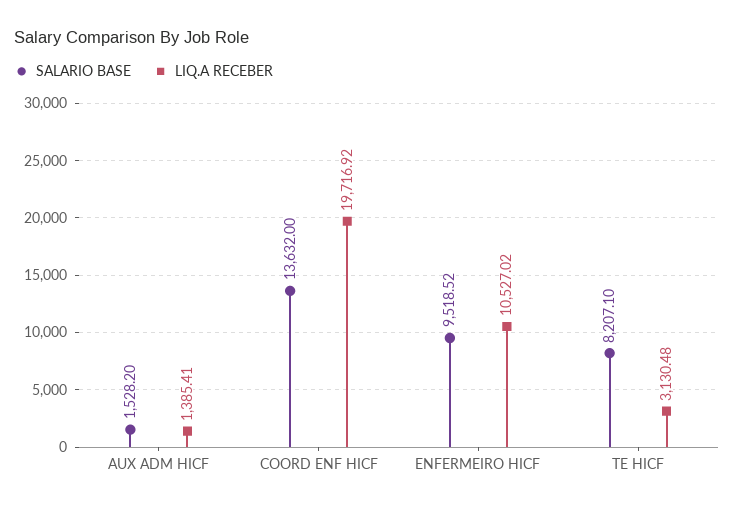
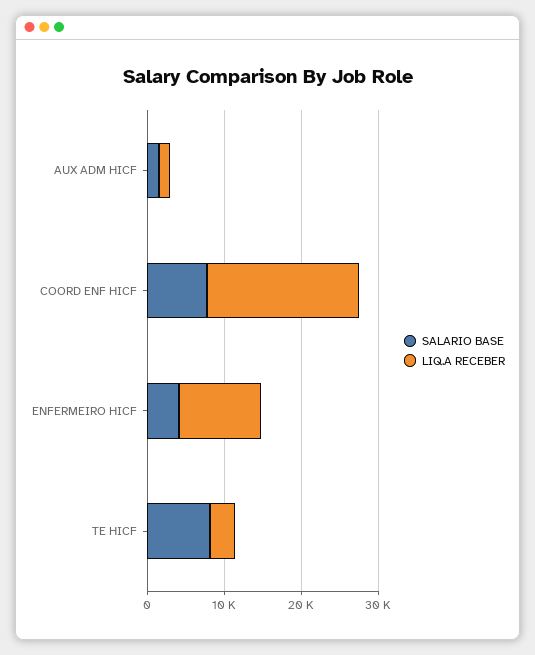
SALARIO BASE, COORD ENF HICF: 13632 -> 8000
SALARIO BASE, ENFERMEIRO HICF: 9518.52 -> 4000

